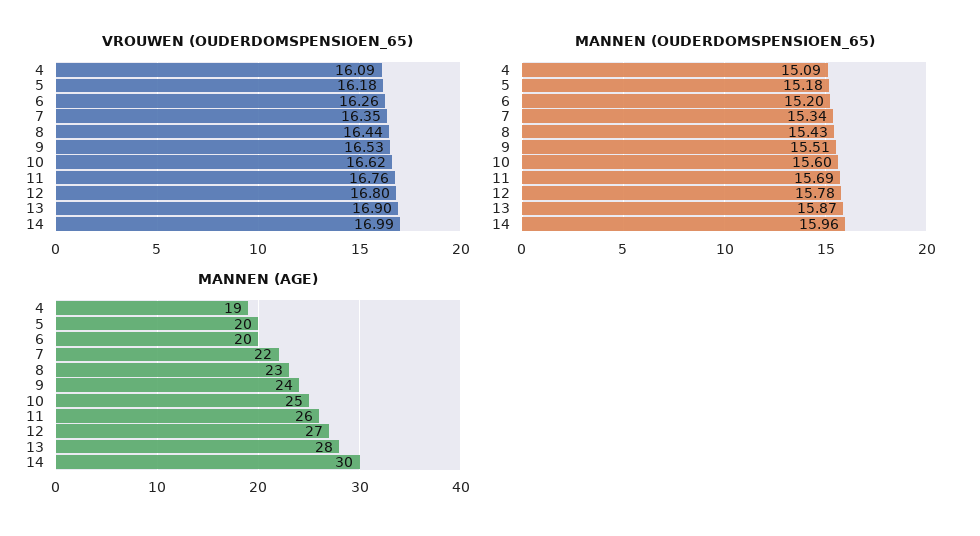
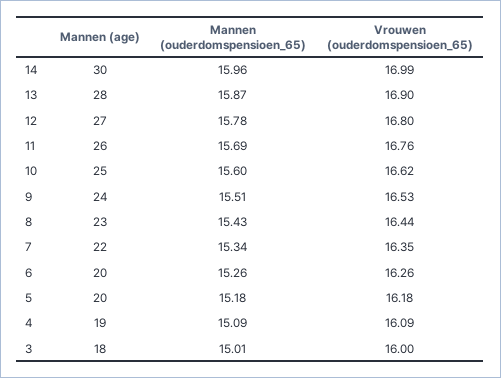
MANNEN (OUDERDOMSPENSIOEN_65), 6: 15.2 -> 15.26
MANNEN (AGE), 3: none -> 18
MANNEN (OUDERDOMSPENSIOEN_65), 3: none -> 15.01
VROUWEN (OUDERDOMSPENSIOEN_65), 3: none -> 16

